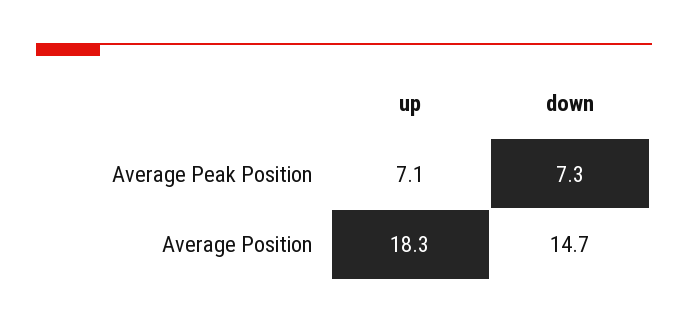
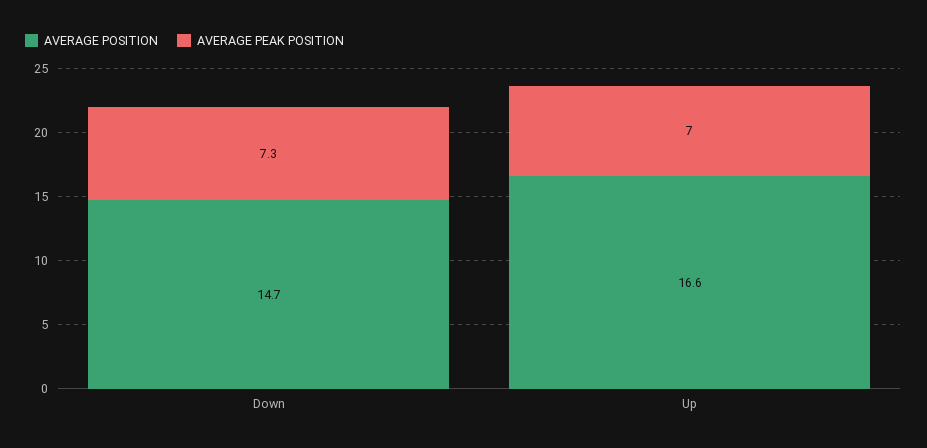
Average Peak Position, up: 7.1 -> 7
Average Position, up: 18.3 -> 16.6

